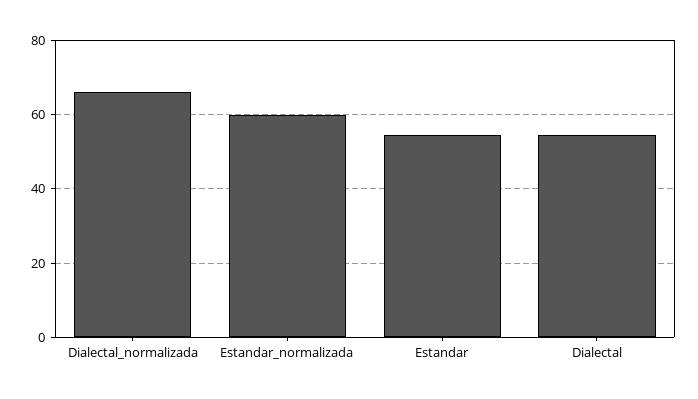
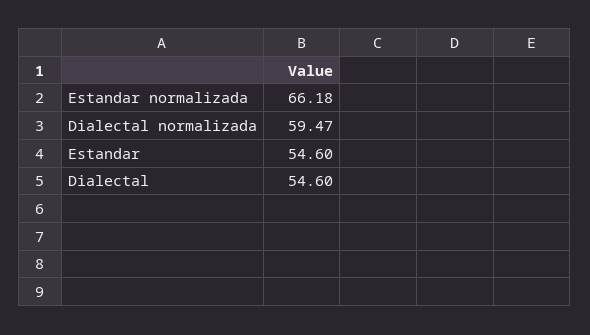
Dialectal_normalizada: 66 -> 59.47
Estandar_normalizada: 60 -> 66.18

